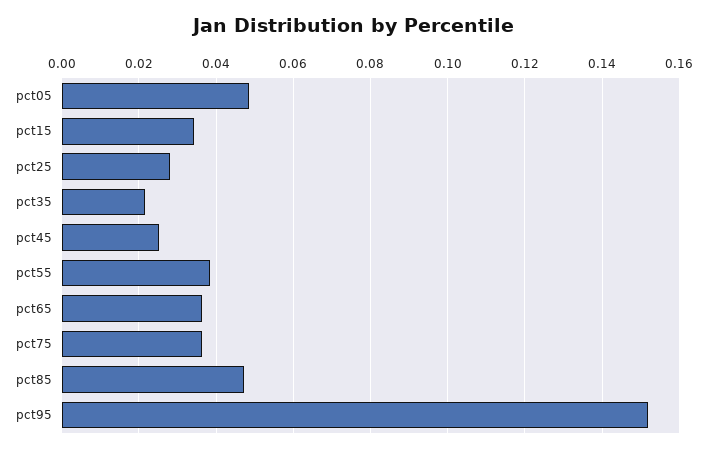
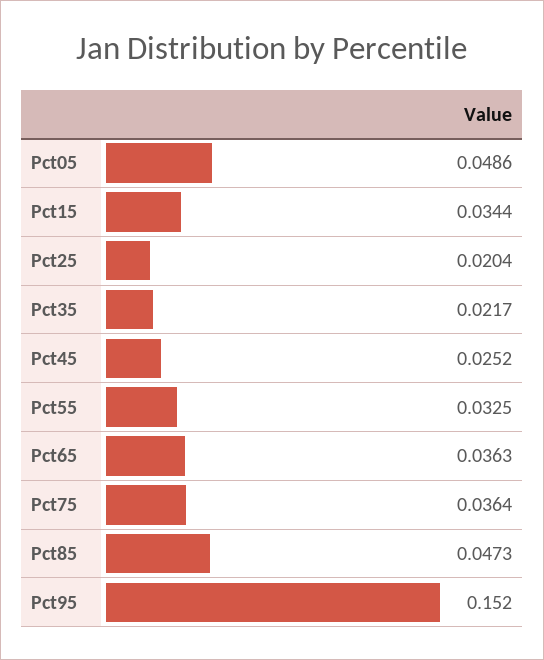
pct25: 0.028 -> 0.0204
pct55: 0.038 -> 0.0325

